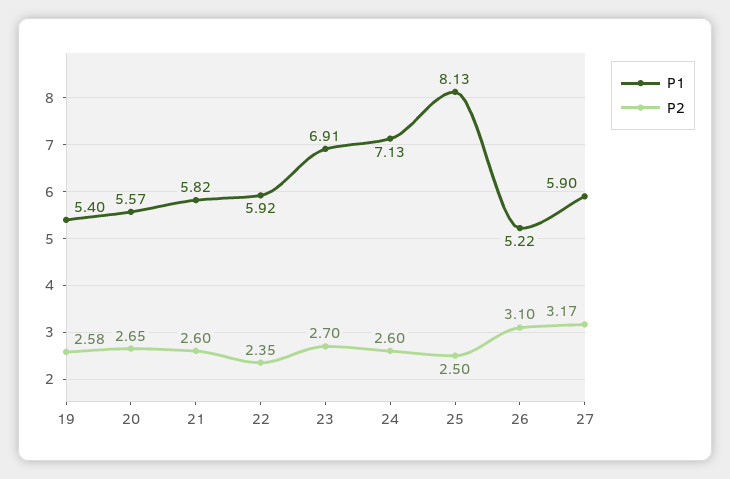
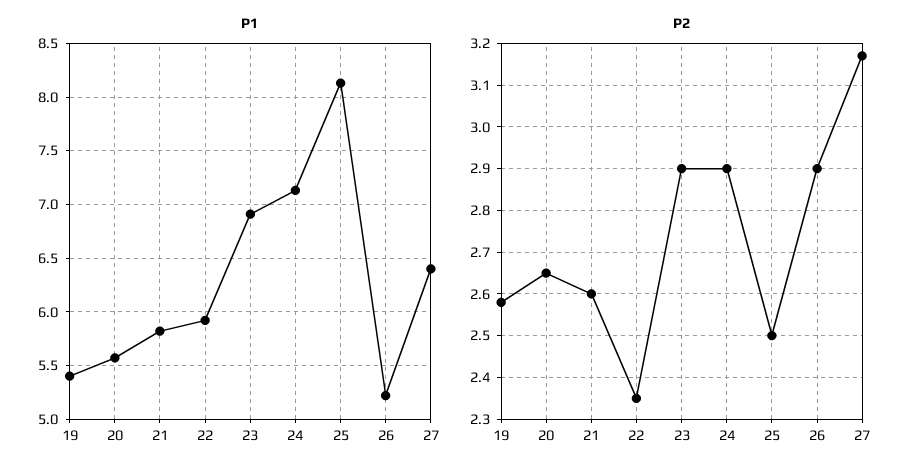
P2, 23: 2.7 -> 2.9
P2, 24: 2.6 -> 2.9
P2, 26: 3.1 -> 2.9
P1, 27: 5.9 -> 6.4

